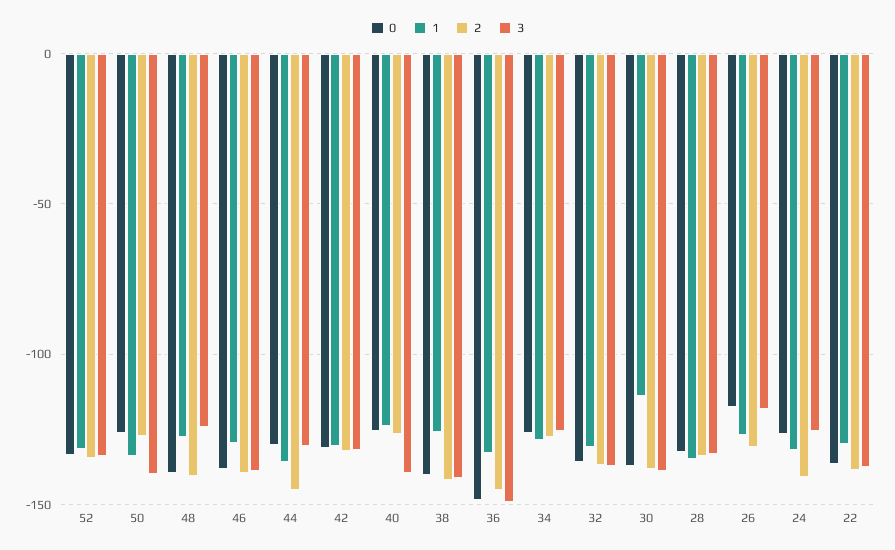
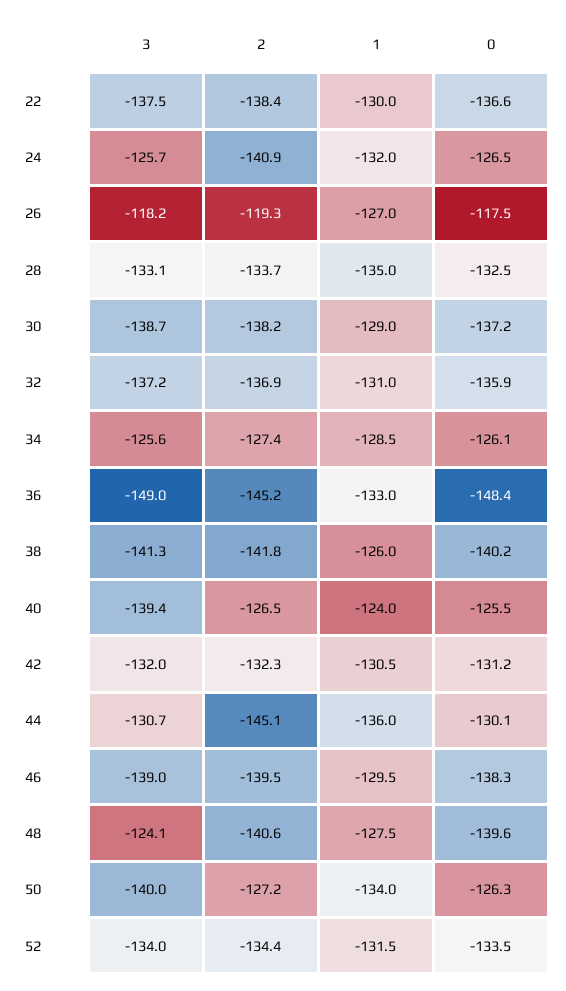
1, 30: -115 -> -129
2, 26: -130 -> -119.3

